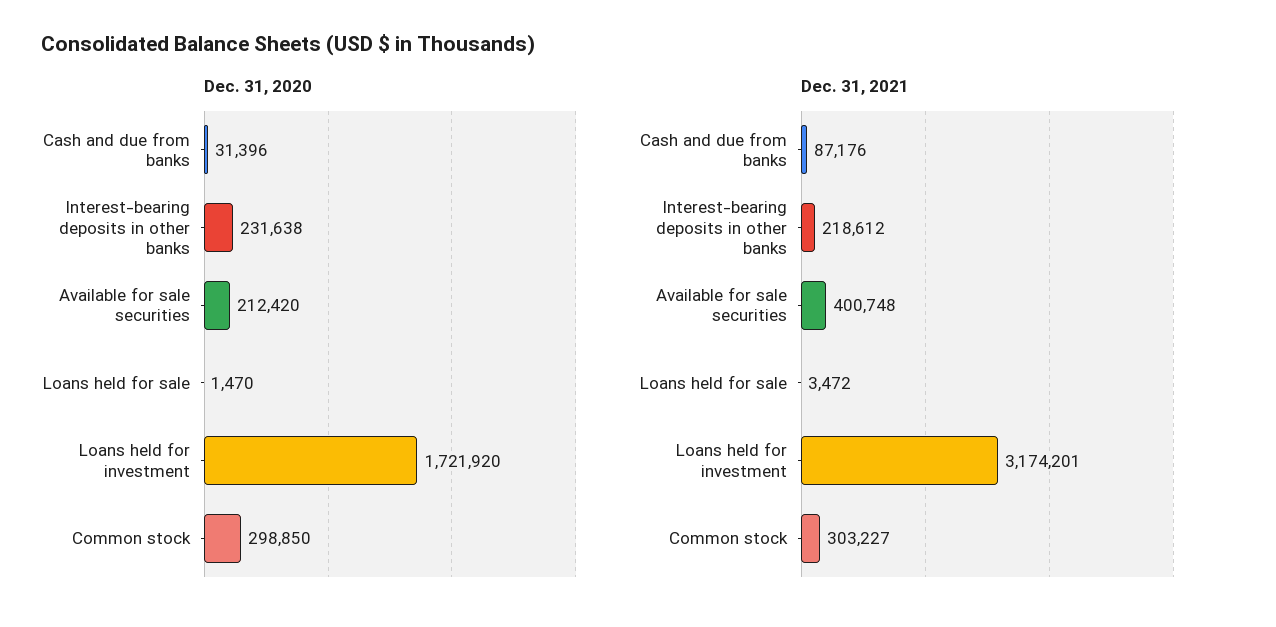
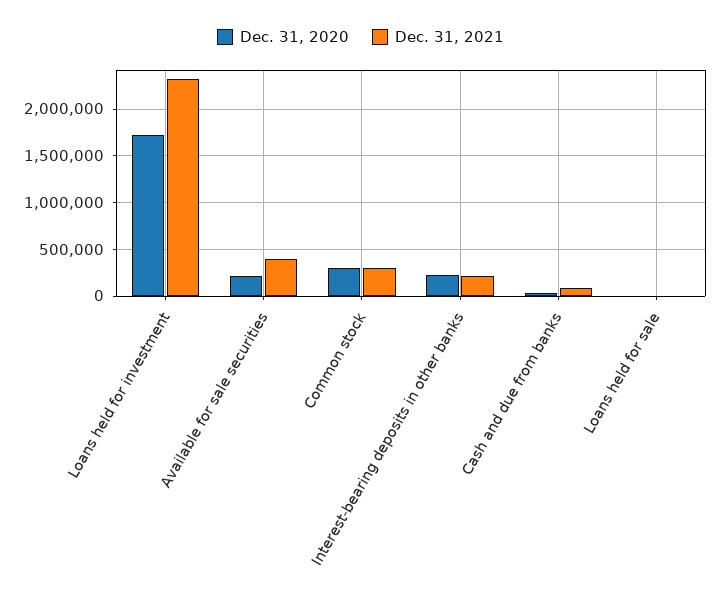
Dec. 31, 2021, Loans held for investment: 3174201 -> 2300000

